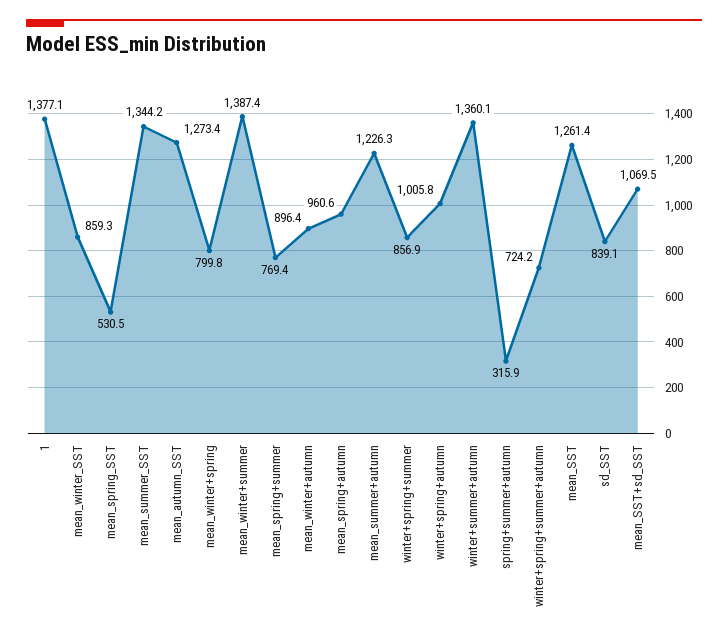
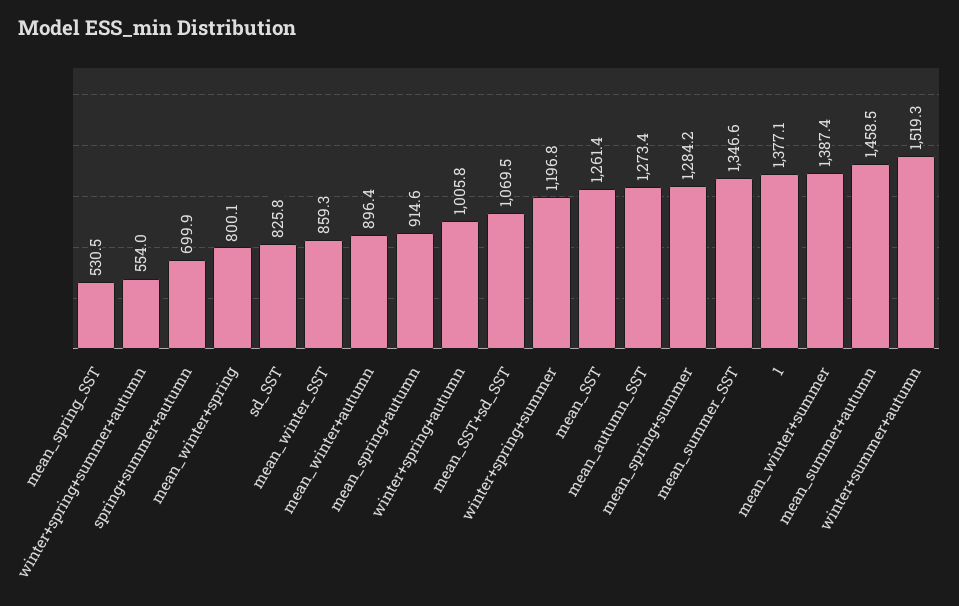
mean_summer_SST: 1344.2 -> 1346.6
mean_winter+spring: 799.8 -> 800.1
mean_spring+summer: 769.4 -> 1284.2
mean_spring+autumn: 960.6 -> 914.6
mean_summer+autumn: 1226.3 -> 1458.5
winter+spring+summer: 856.9 -> 1196.8
winter+summer+autumn: 1360.1 -> 1519.3
spring+summer+autumn: 315.9 -> 699.9
winter+spring+summer+autumn: 724.2 -> 554
sd_SST: 839.1 -> 825.8

